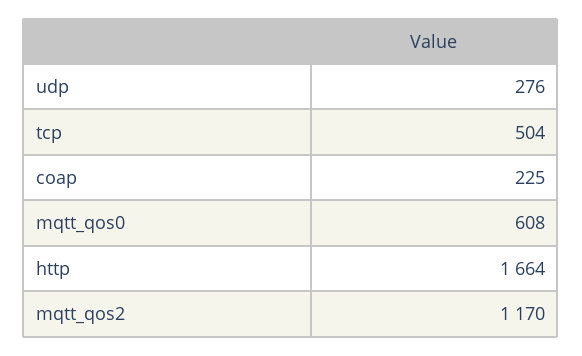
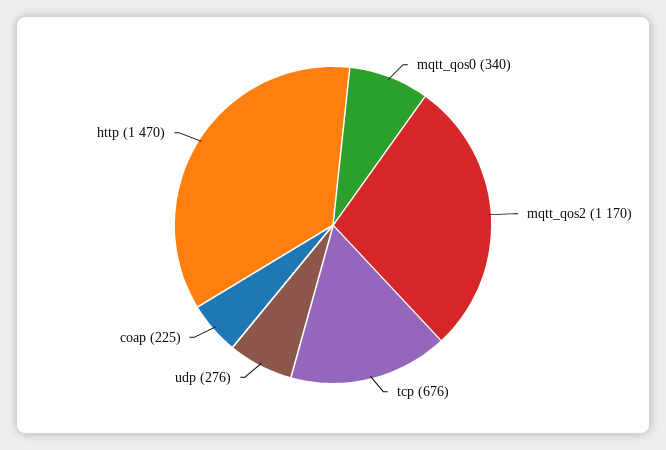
tcp: 504 -> 676
mqtt_qos0: 608 -> 340
http: 1664 -> 1470

